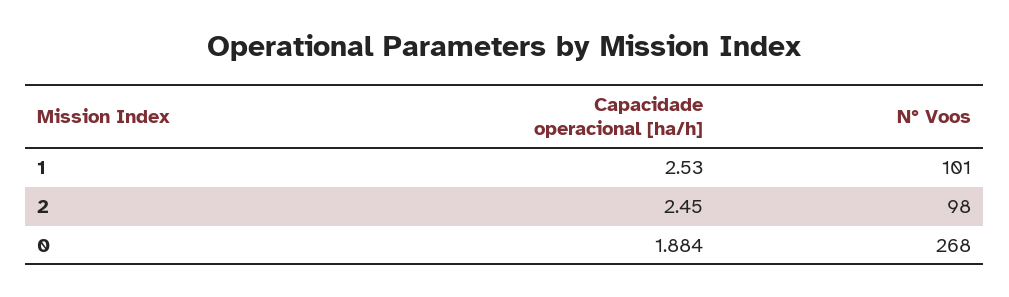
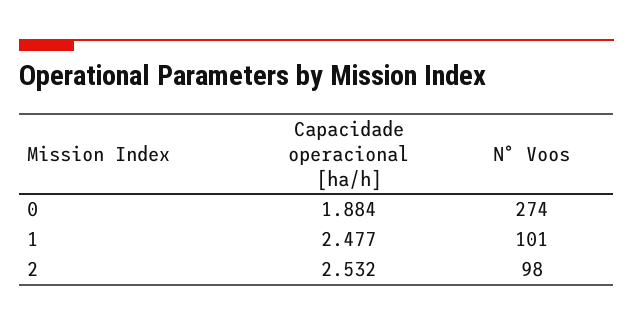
Capacidade operacional [ha/h], 1: 2.53 -> 2.477
Capacidade operacional [ha/h], 2: 2.45 -> 2.532
N° Voos, 0: 268 -> 274

